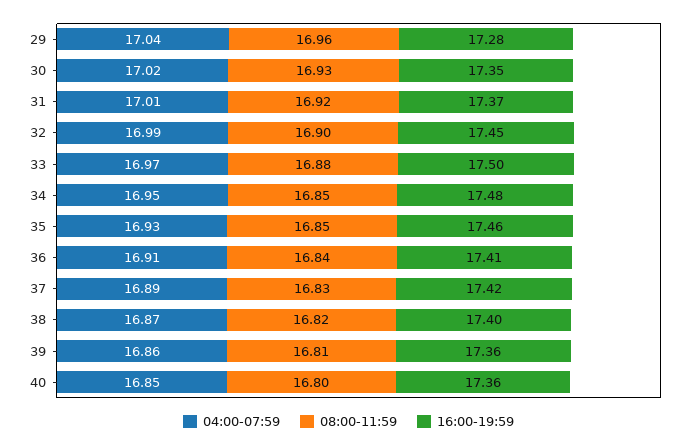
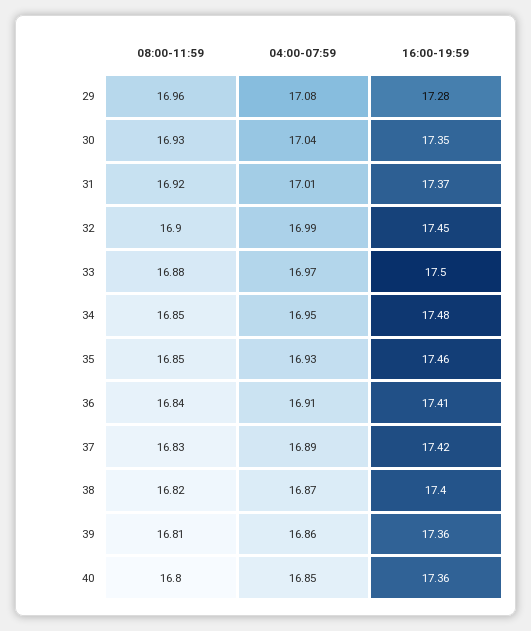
04:00-07:59, 29: 17.04 -> 17.08
04:00-07:59, 30: 17.02 -> 17.04

